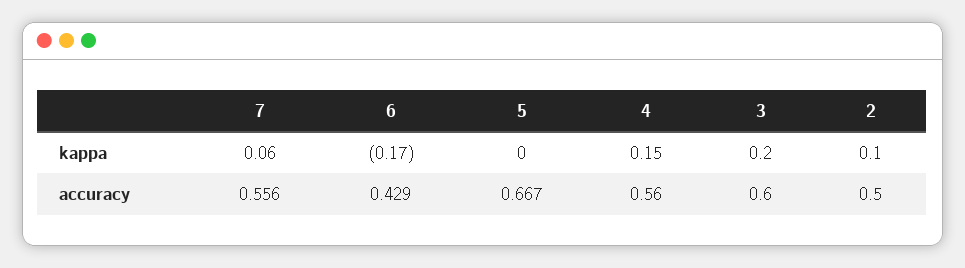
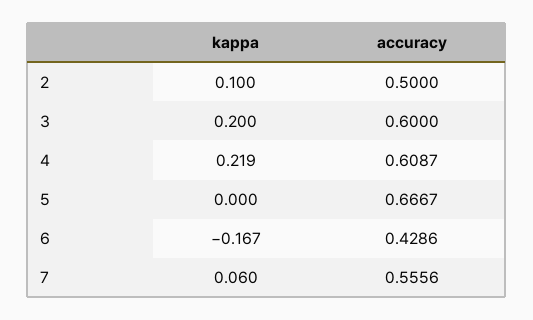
4, kappa: 0.15 -> 0.219
4, accuracy: 0.56 -> 0.6087

